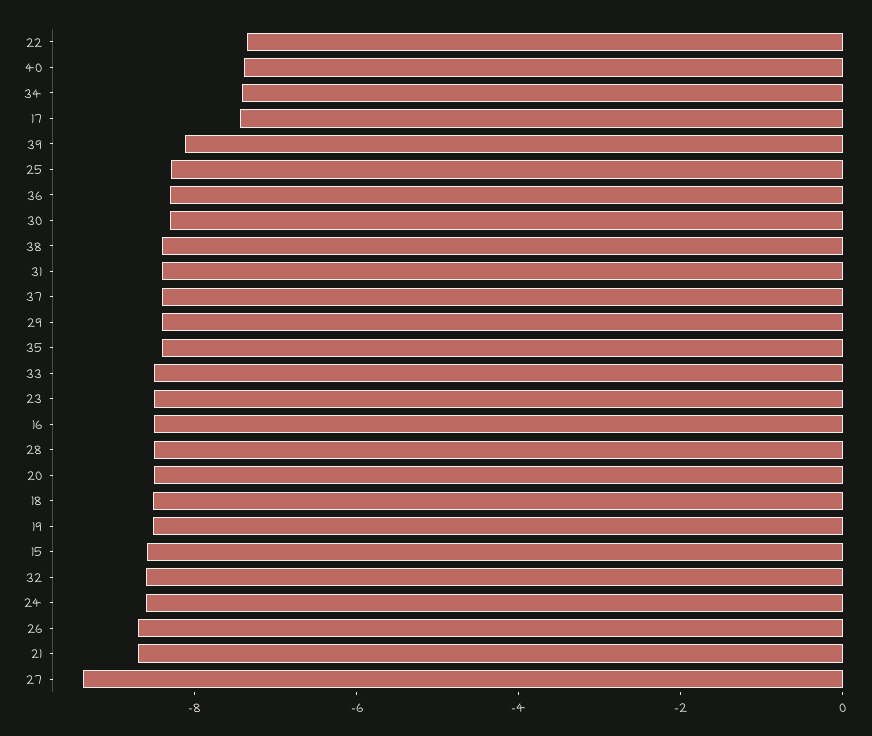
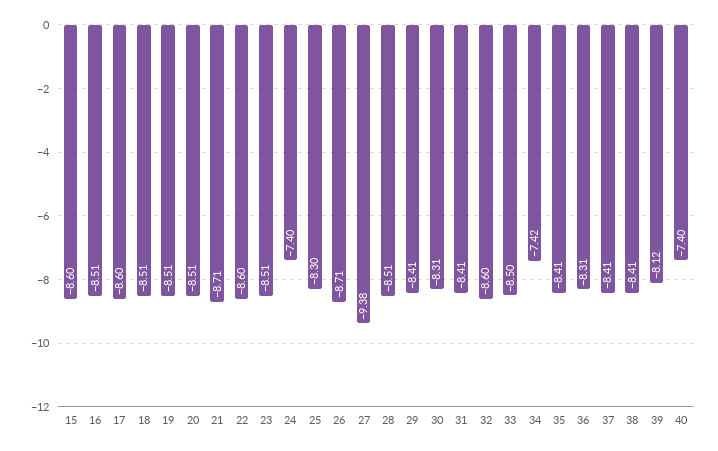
22: -7.5 -> -8.6
17: -7.5 -> -8.6
24: -8.5 -> -7.4

